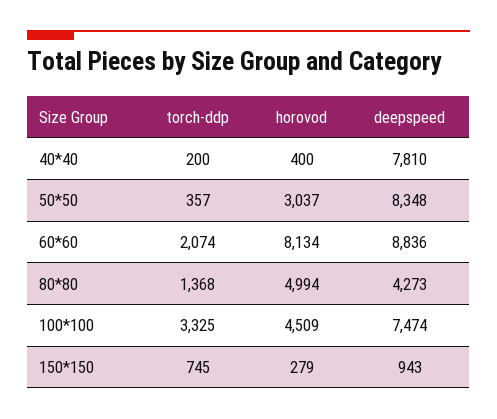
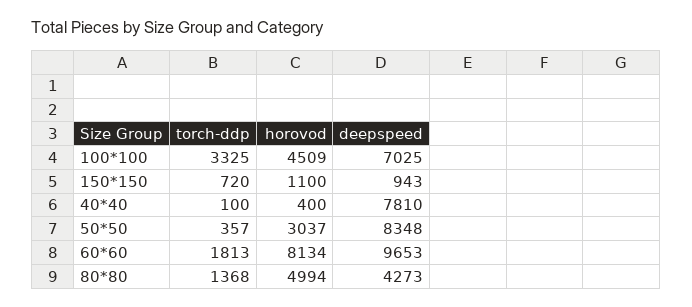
torch-ddp, 40*40: 200 -> 100
torch-ddp, 60*60: 2074 -> 1813
deepspeed, 60*60: 8836 -> 9653
deepspeed, 100*100: 7474 -> 7025
torch-ddp, 150*150: 745 -> 720
horovod, 150*150: 279 -> 1100

